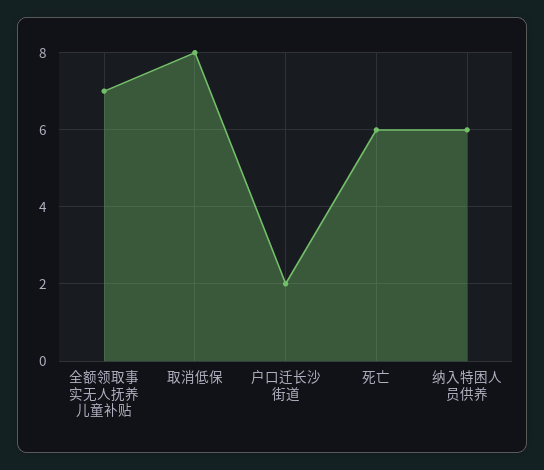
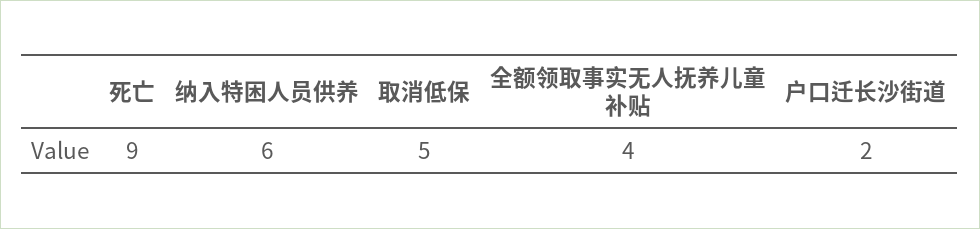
全额领取事实无人抚养儿童补贴: 7 -> 4
取消低保: 8 -> 5
死亡: 6 -> 9

